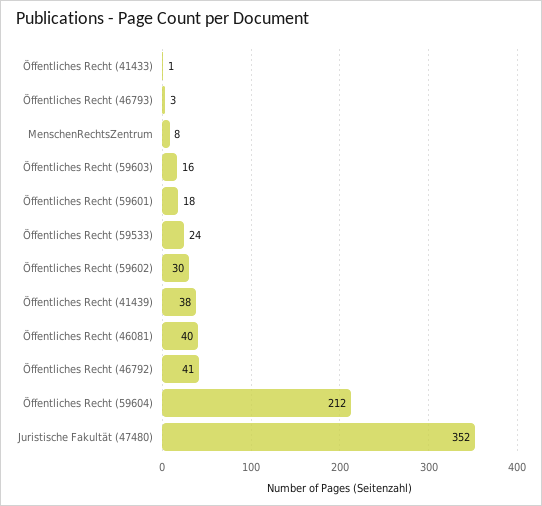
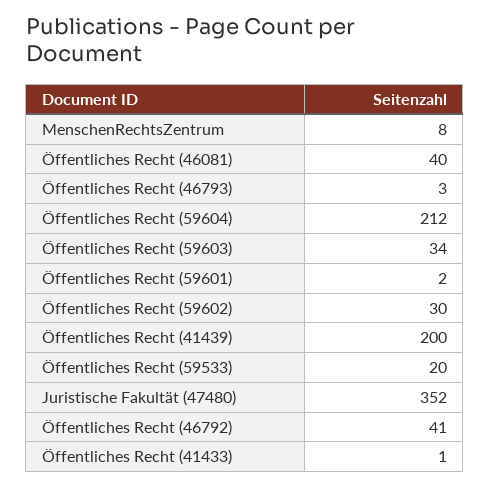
Öffentliches Recht (59603): 16 -> 34
Öffentliches Recht (59601): 18 -> 2
Öffentliches Recht (59533): 24 -> 20
Öffentliches Recht (41439): 38 -> 200

